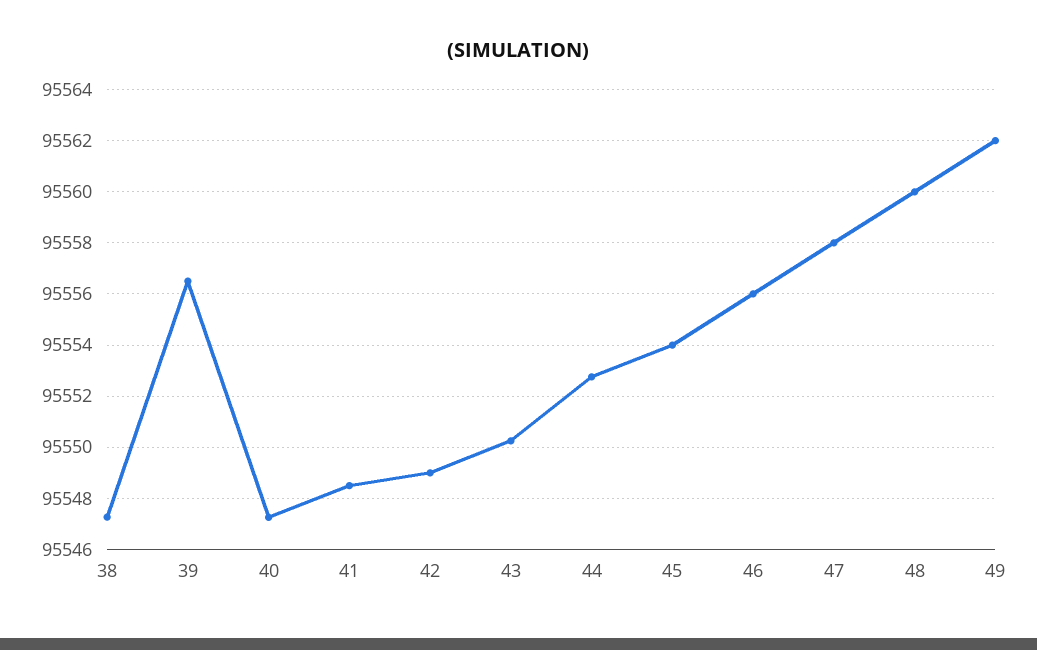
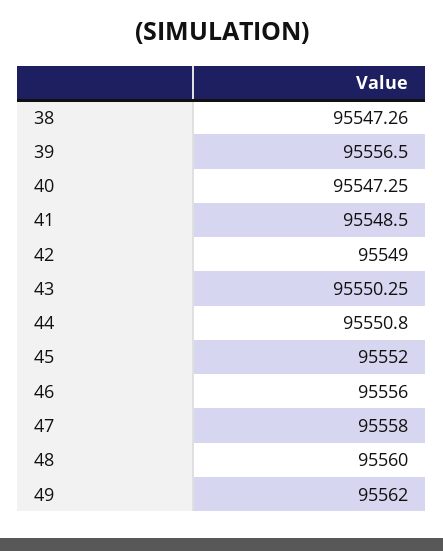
44: 95552.75 -> 95550.8
45: 95554 -> 95552

